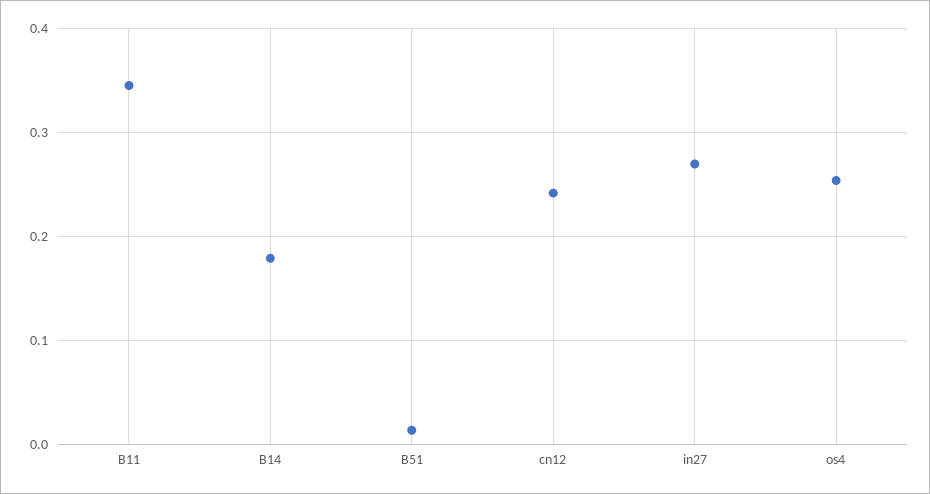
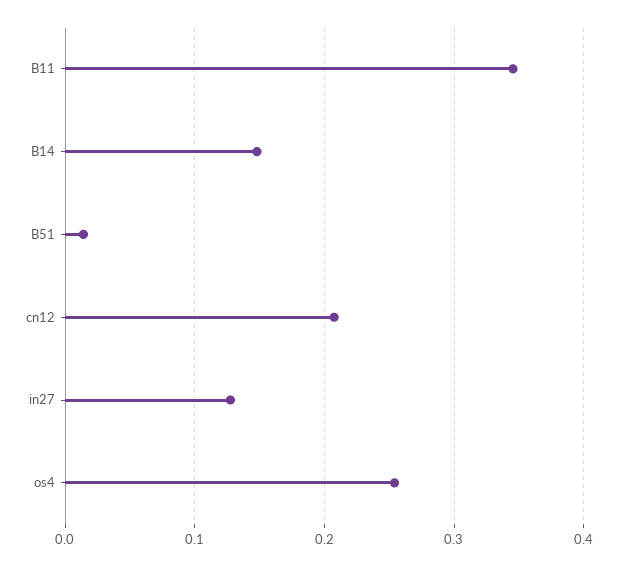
B14: 0.18 -> 0.15
cn12: 0.24 -> 0.21
in27: 0.27 -> 0.13

